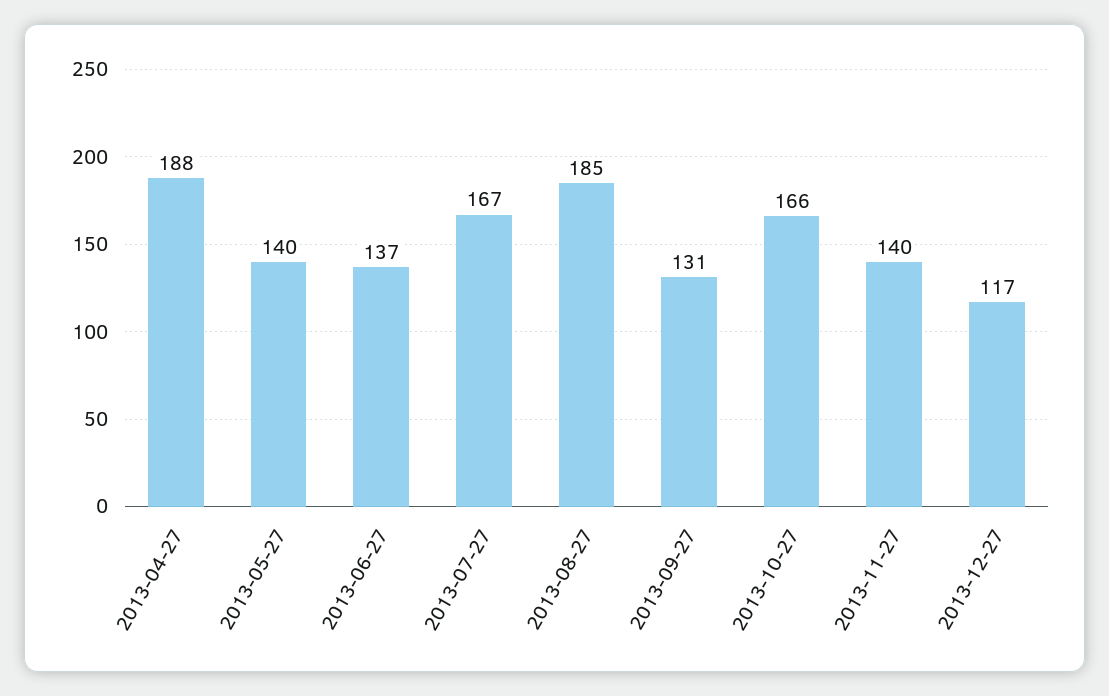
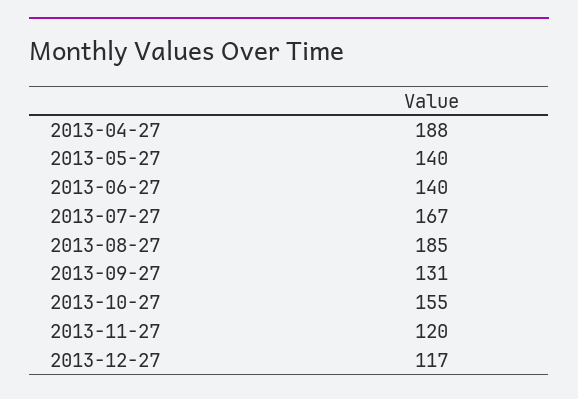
2013-06-27: 137 -> 140
2013-10-27: 166 -> 155
2013-11-27: 140 -> 120

